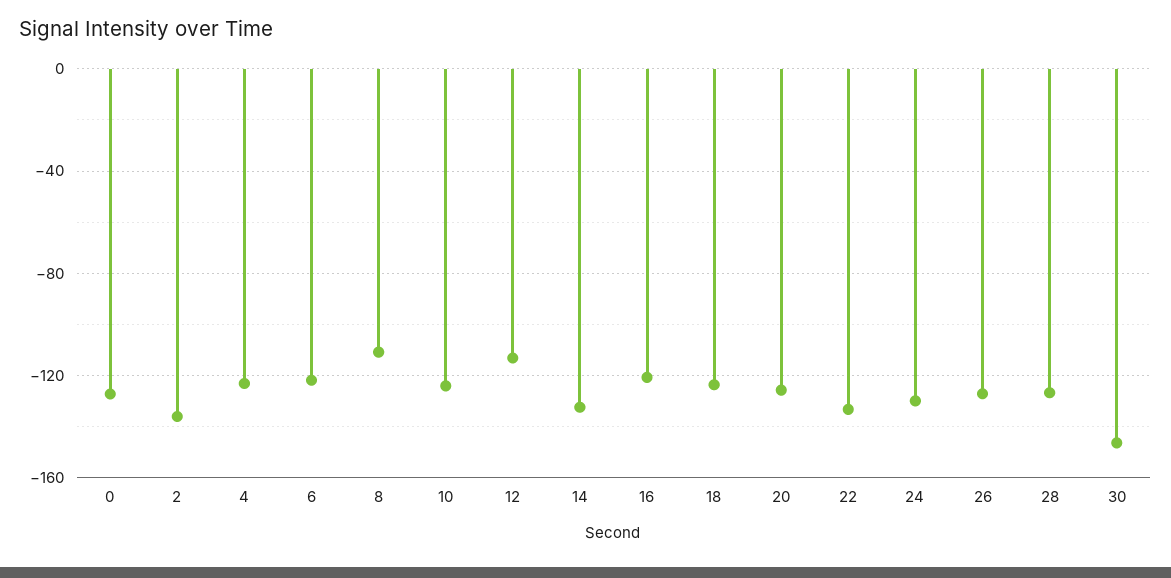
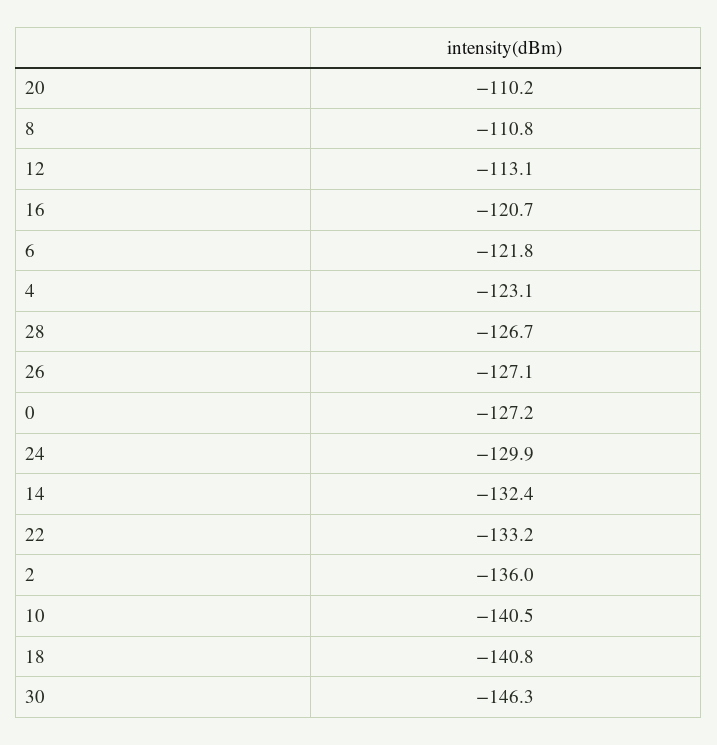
10: -125 -> -140.5
18: -125 -> -140.8
20: -125 -> -110.2

